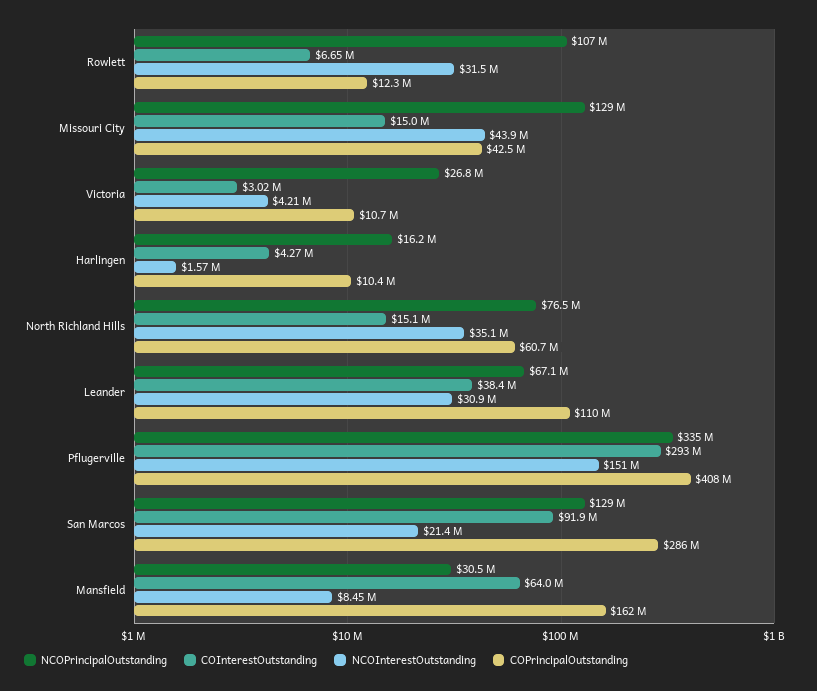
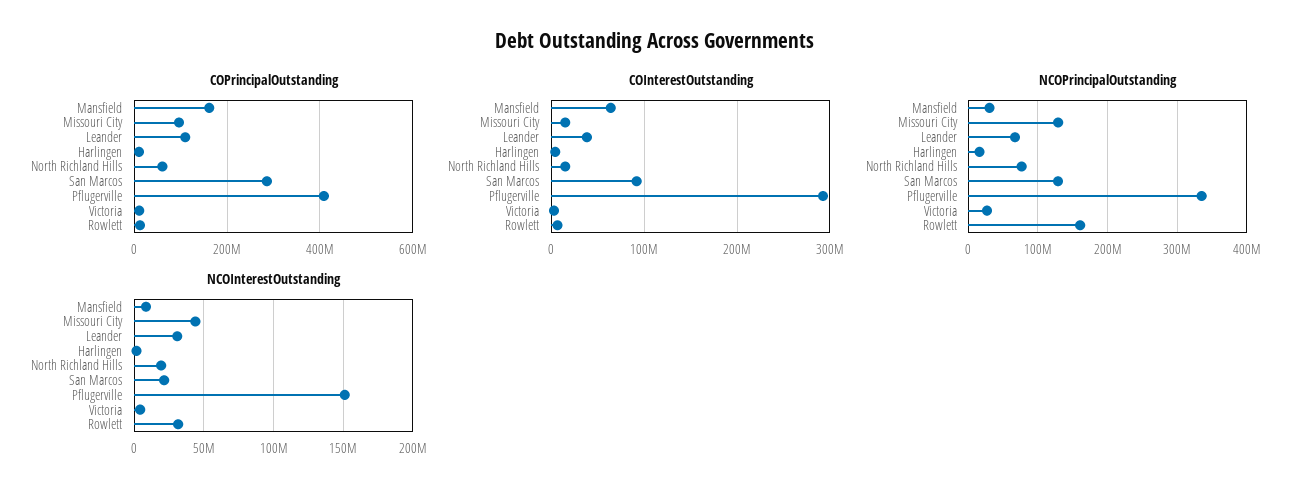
NCOPrincipalOutstanding, Rowlett: 107000000 -> 160000000
COPrincipalOutstanding, Missouri City: 42500000 -> 100000000
NCOInterestOutstanding, North Richland Hills: 35100000 -> 20000000

